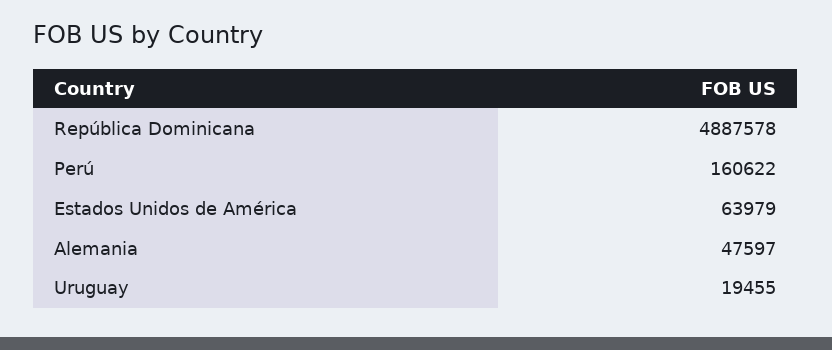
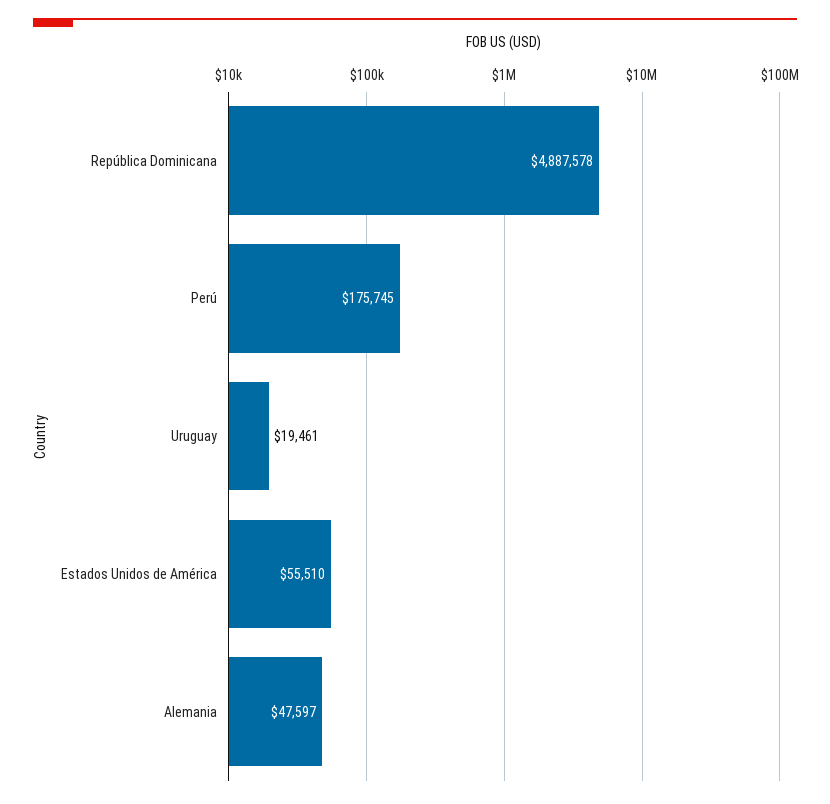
Perú: 160622 -> 175745
Estados Unidos de América: 63979 -> 55510
Uruguay: 19455 -> 19461

